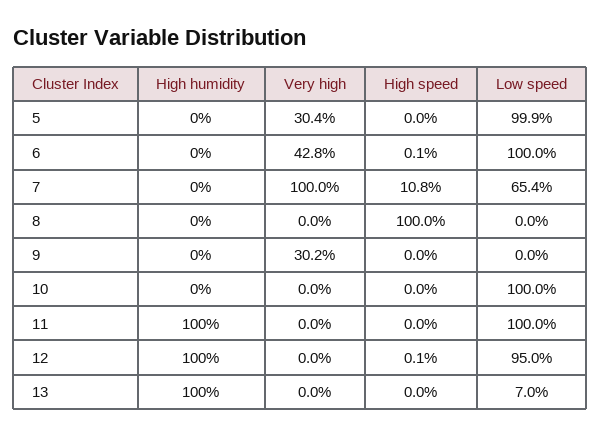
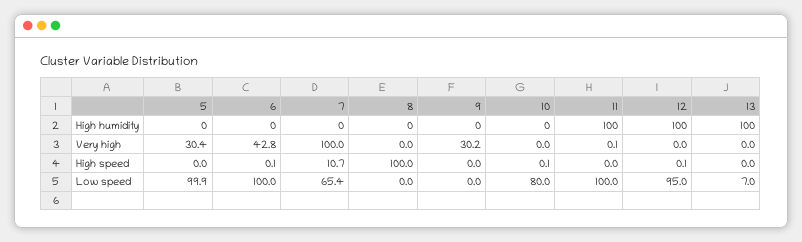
High speed, 7: 10.8 -> 10.7
High speed, 10: 0 -> 0.1
Low speed, 10: 100 -> 80
Very high, 11: 0 -> 0.1

